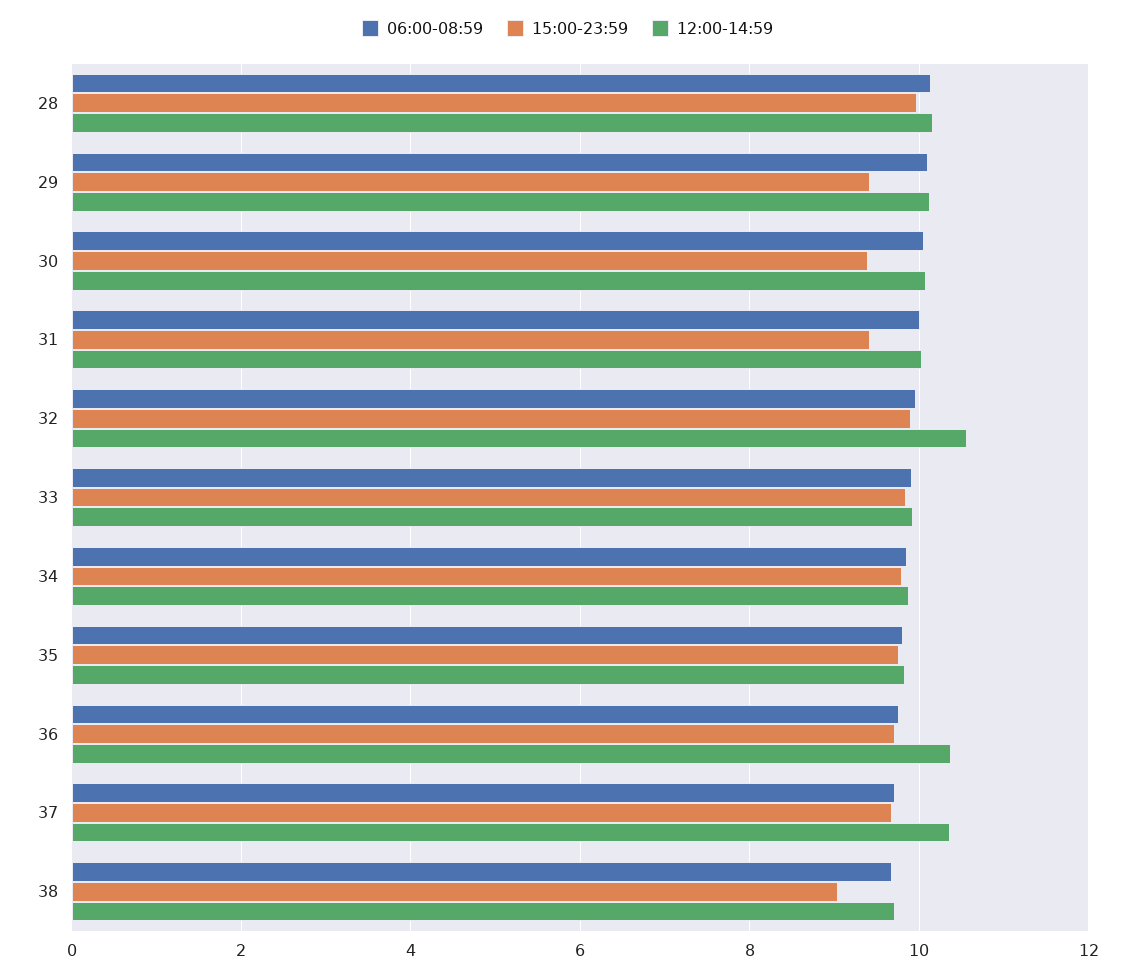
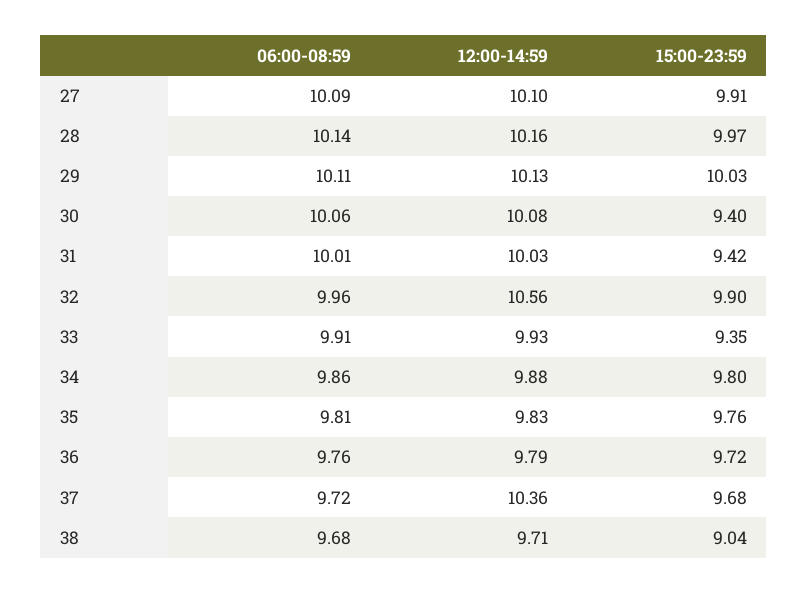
15:00-23:59, 29: 9.4 -> 10.03
15:00-23:59, 33: 9.8 -> 9.35
12:00-14:59, 36: 10.4 -> 9.79
06:00-08:59, 27: none -> 10.09
12:00-14:59, 27: none -> 10.1
15:00-23:59, 27: none -> 9.91

